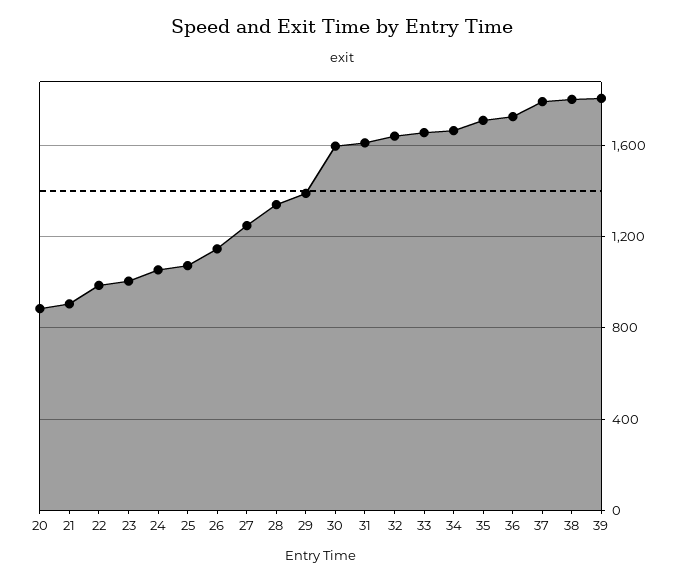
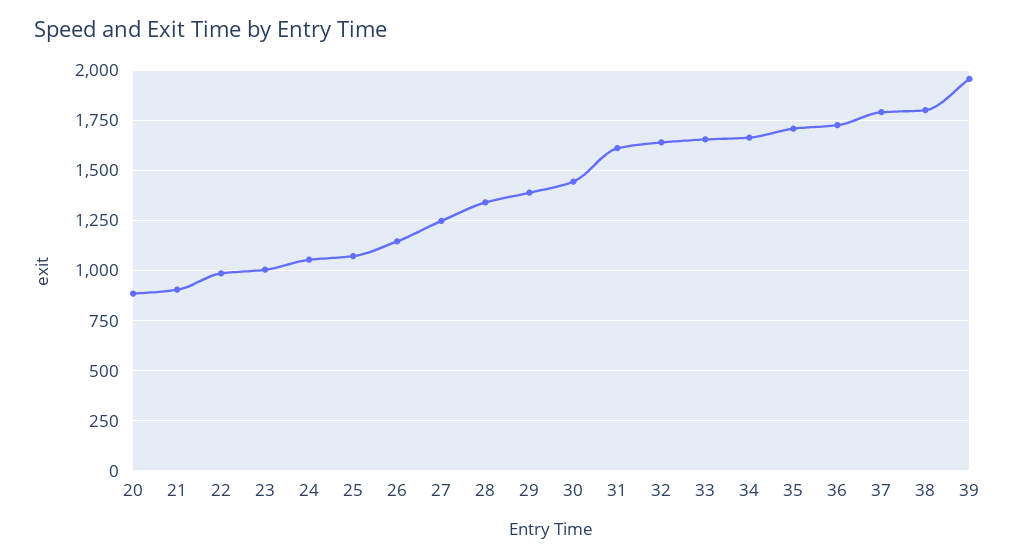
30: 1600 -> 1450
39: 1800 -> 1950

